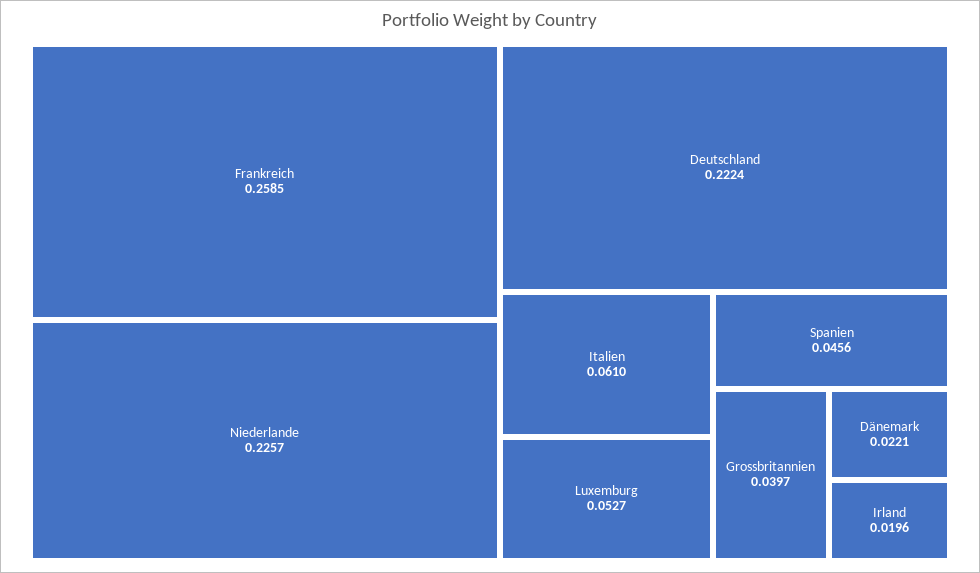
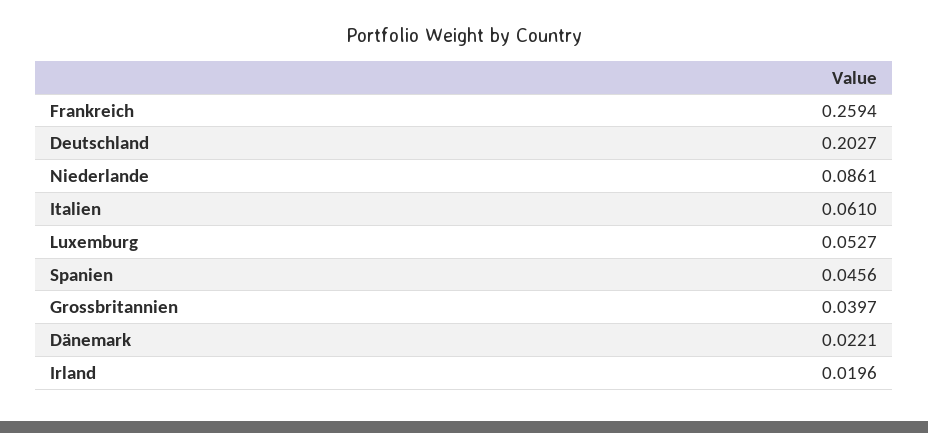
Frankreich: 0.2585 -> 0.2594
Niederlande: 0.2257 -> 0.0861
Deutschland: 0.2224 -> 0.2027

